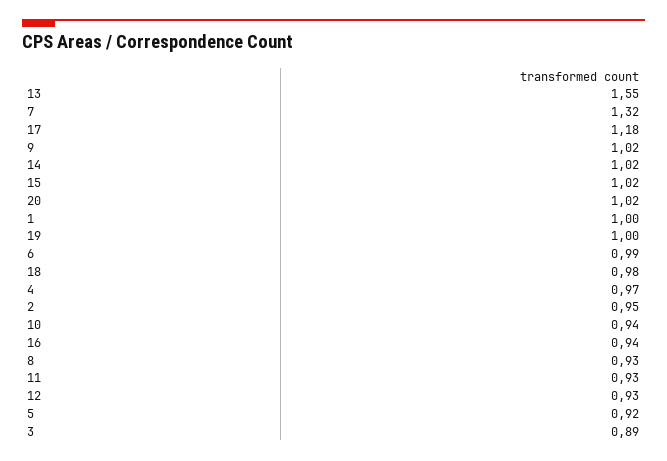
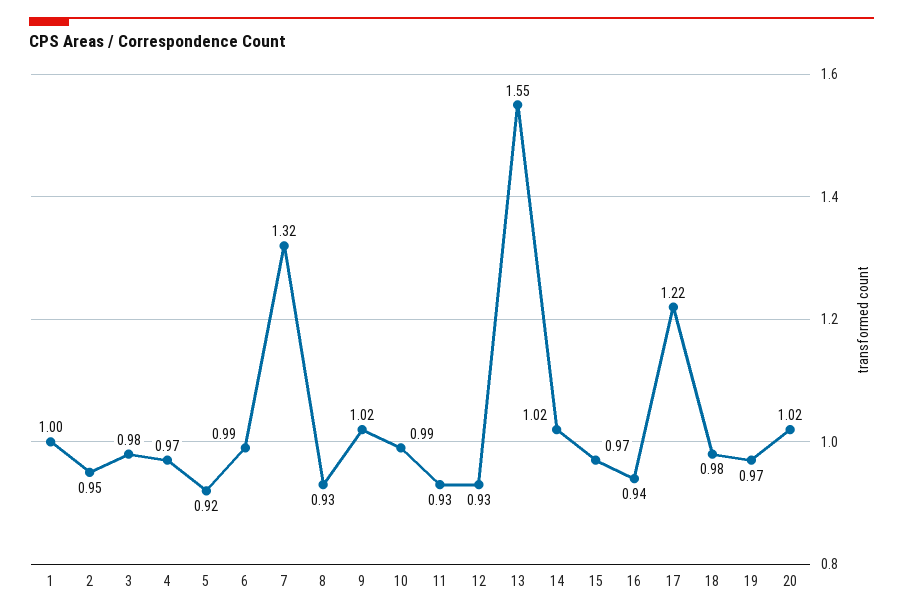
17: 1.18 -> 1.22
15: 1.02 -> 0.97
19: 1 -> 0.97
10: 0.94 -> 0.99
3: 0.89 -> 0.98

